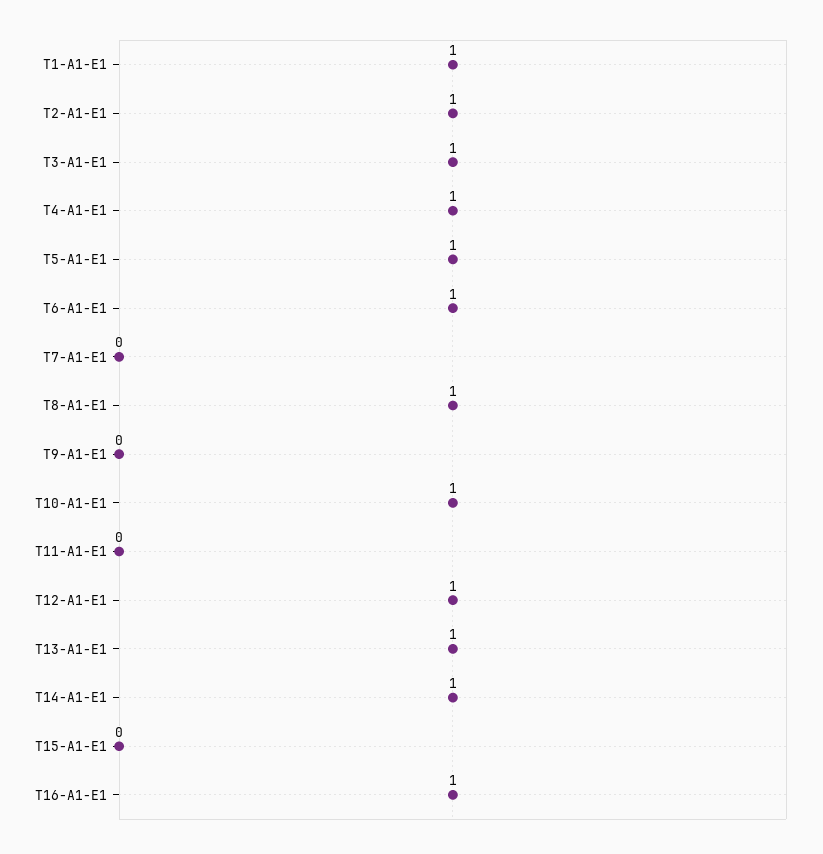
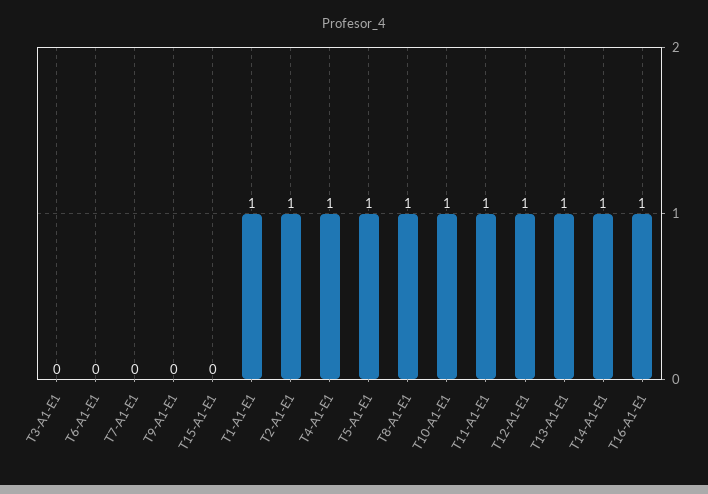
T3-A1-E1: 1 -> 0
T6-A1-E1: 1 -> 0
T11-A1-E1: 0 -> 1

